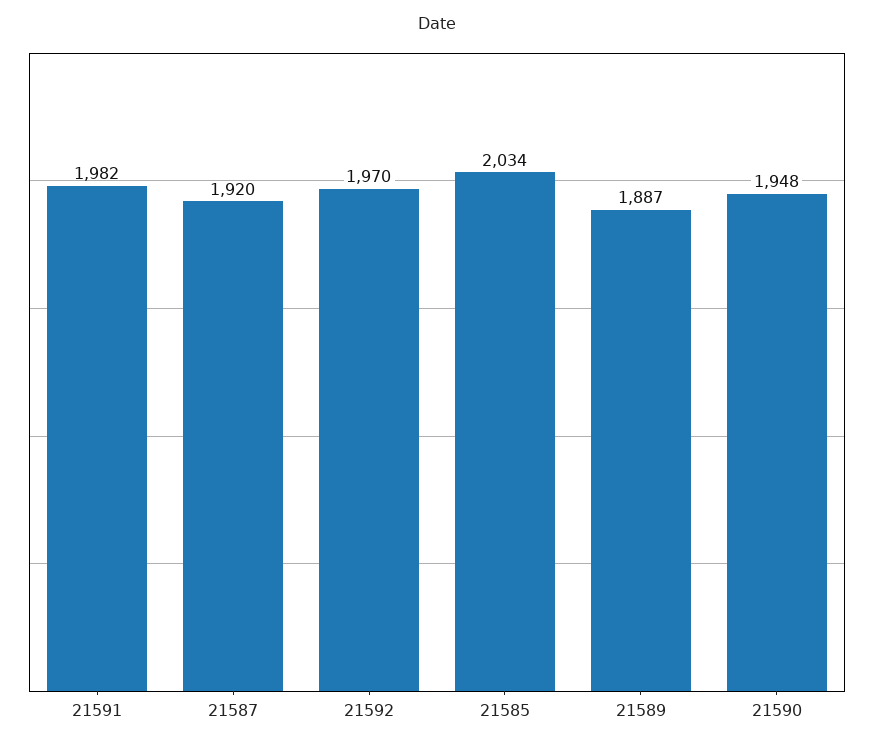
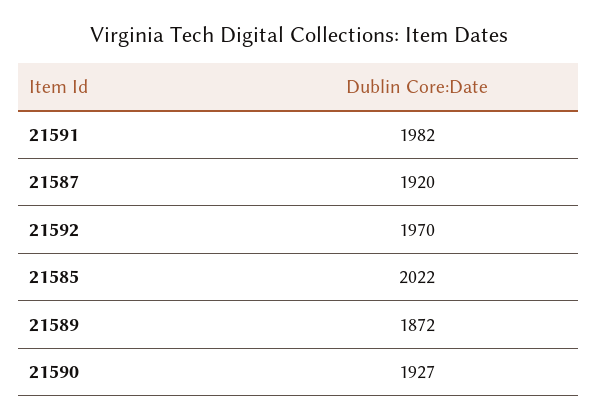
21585: 2034 -> 2022
21589: 1887 -> 1872
21590: 1948 -> 1927

